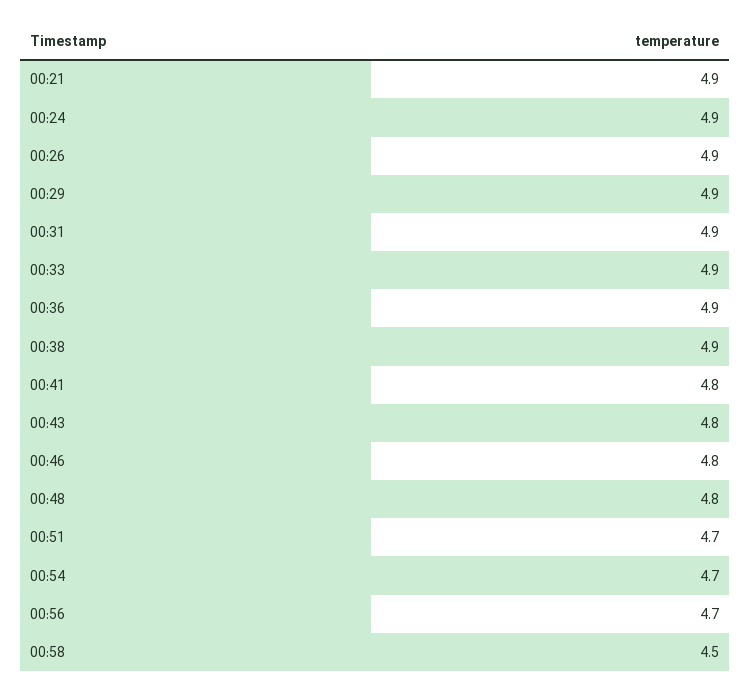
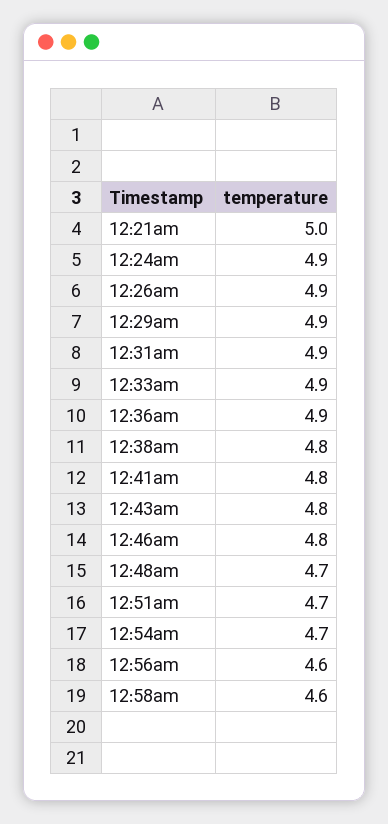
00:21: 4.9 -> 5
00:38: 4.9 -> 4.8
00:48: 4.8 -> 4.7
00:56: 4.7 -> 4.6
00:58: 4.5 -> 4.6

